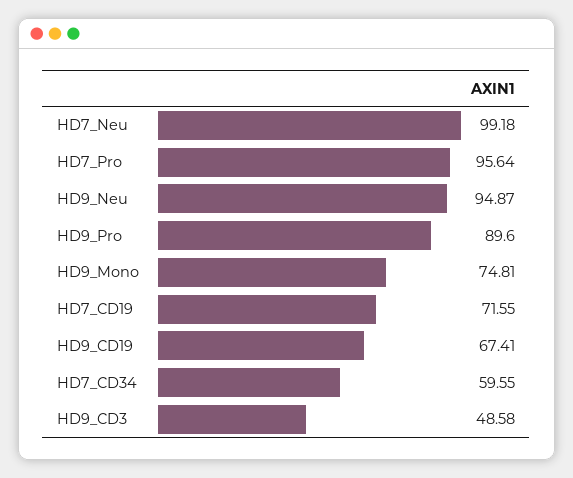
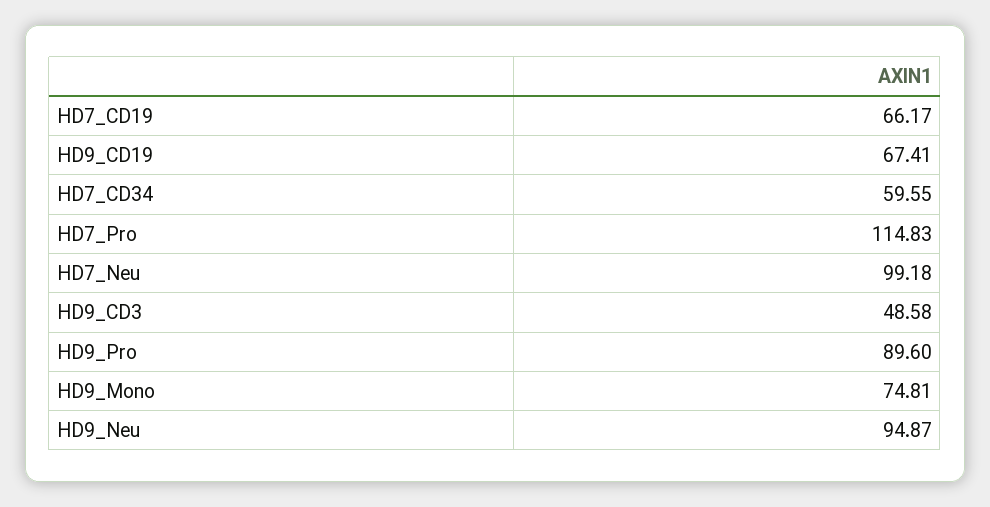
HD7_Pro: 95.64 -> 114.83
HD7_CD19: 71.55 -> 66.17

